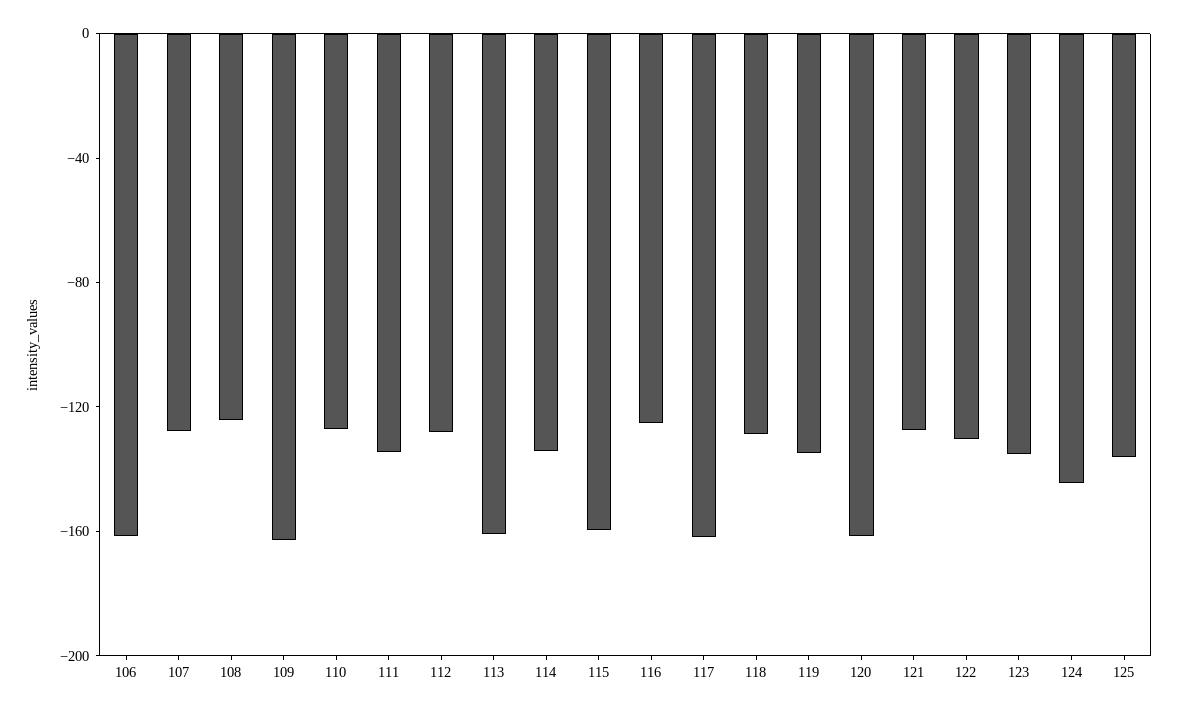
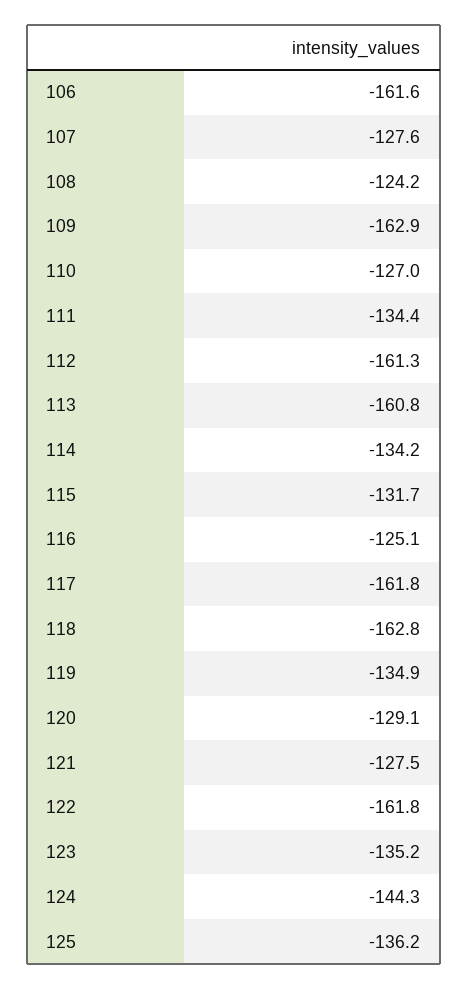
112: -130 -> -161.3
115: -160 -> -131.7
118: -130 -> -162.8
120: -160 -> -129.1
122: -130 -> -161.8

